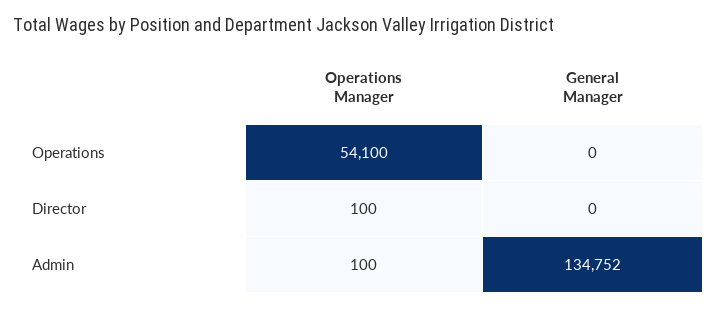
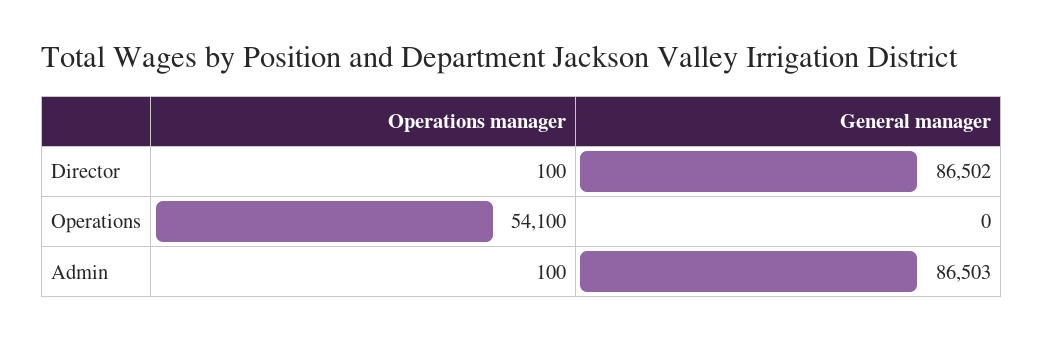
General Manager, Director: 0 -> 86502
General Manager, Admin: 134752 -> 86503

